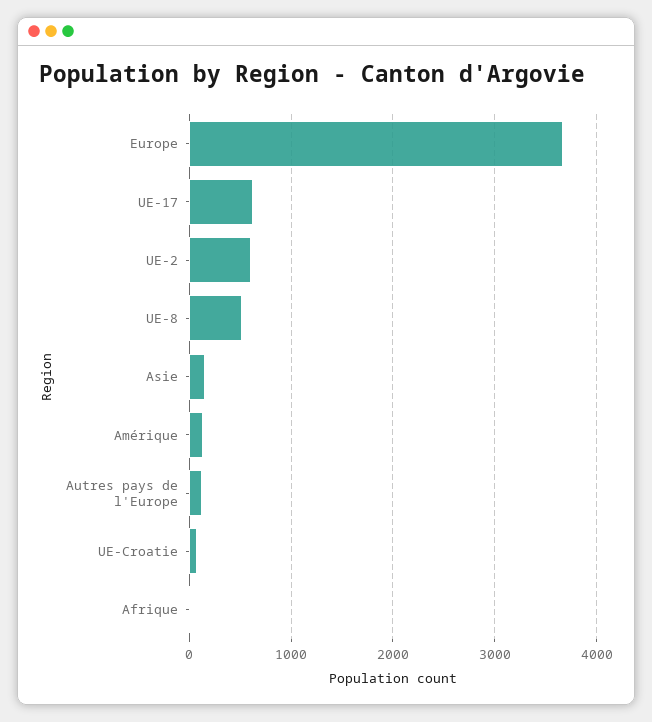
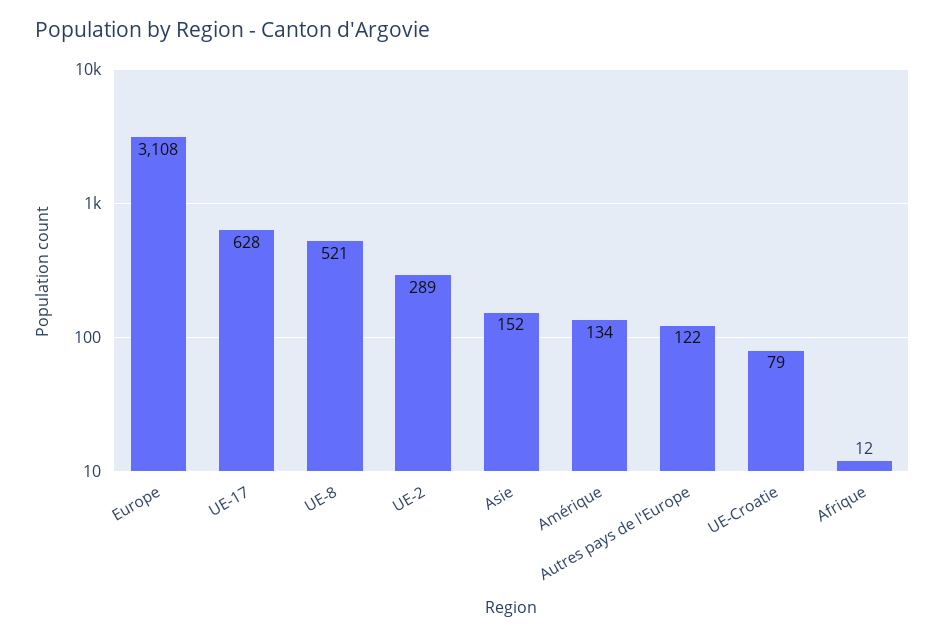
Europe: 3700 -> 3108
UE-2: 600 -> 289

